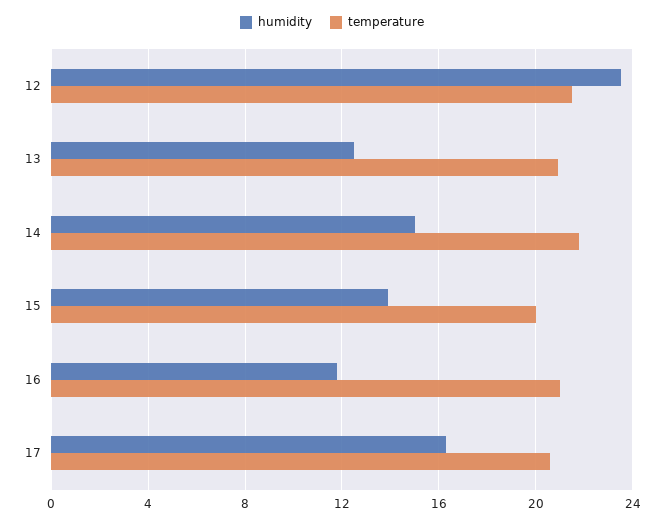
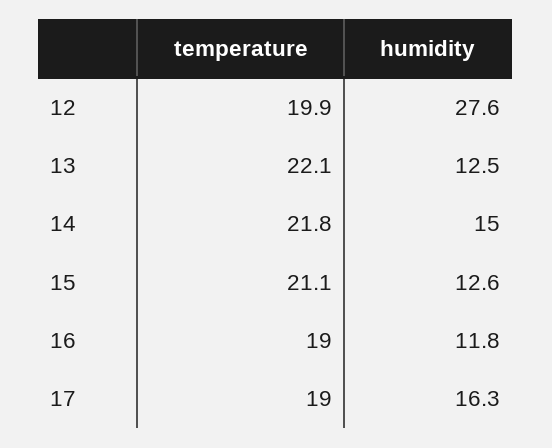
humidity, 12: 23.5 -> 27.6
temperature, 12: 21.5 -> 19.9
temperature, 13: 21 -> 22.1
humidity, 15: 14 -> 12.6
temperature, 15: 20 -> 21.1
temperature, 16: 21 -> 19
temperature, 17: 20.5 -> 19

